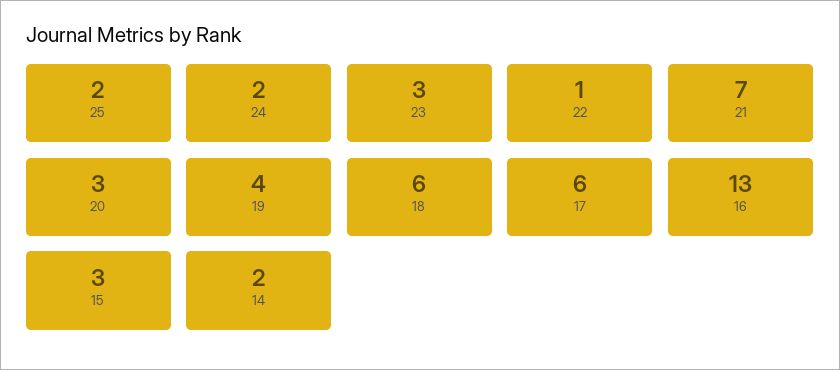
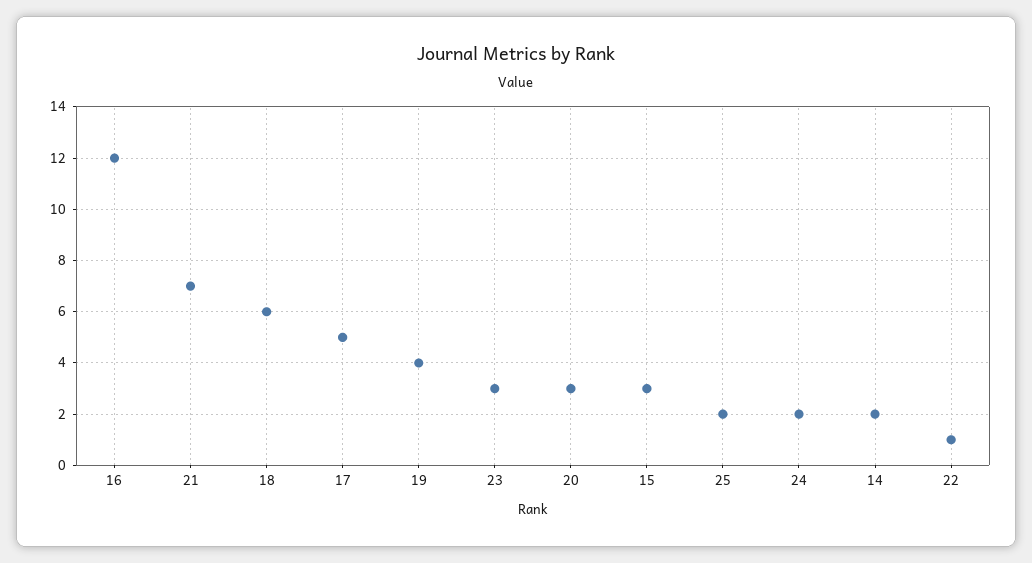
17: 6 -> 5
16: 13 -> 12

